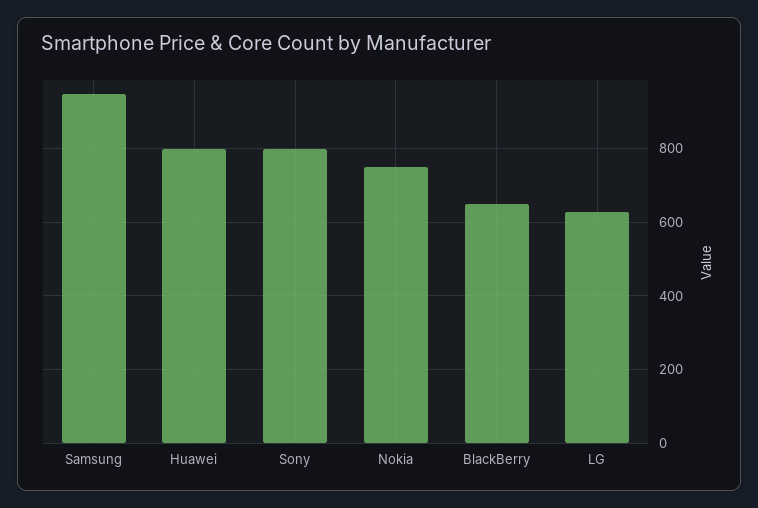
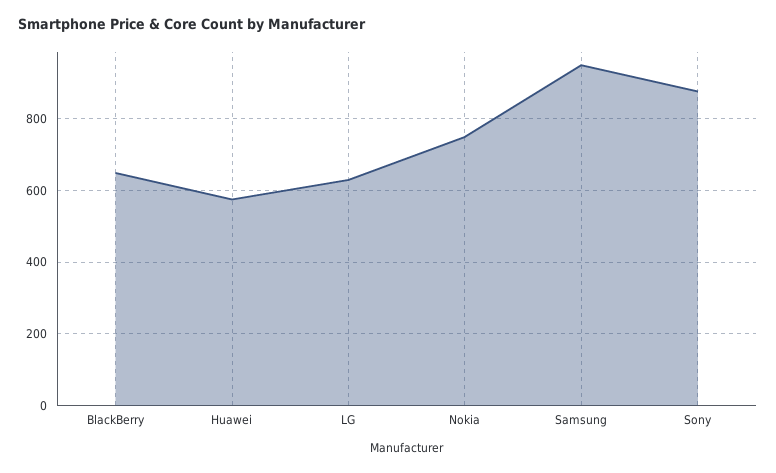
Huawei: 800 -> 580
Sony: 800 -> 880

